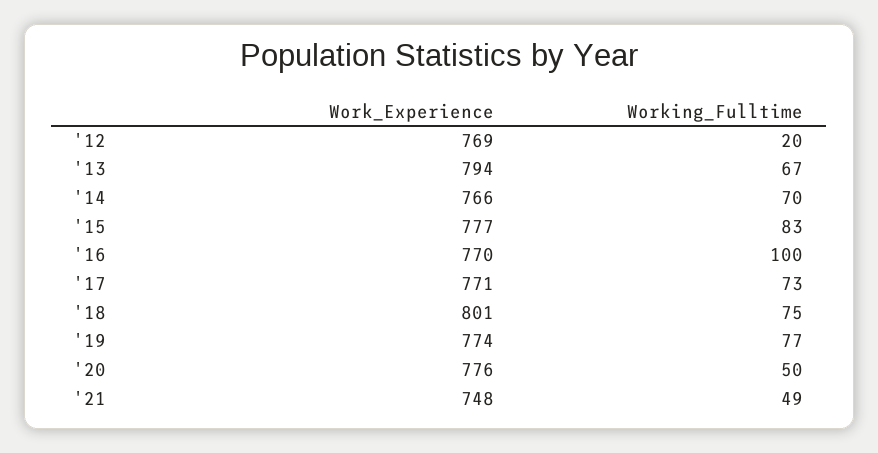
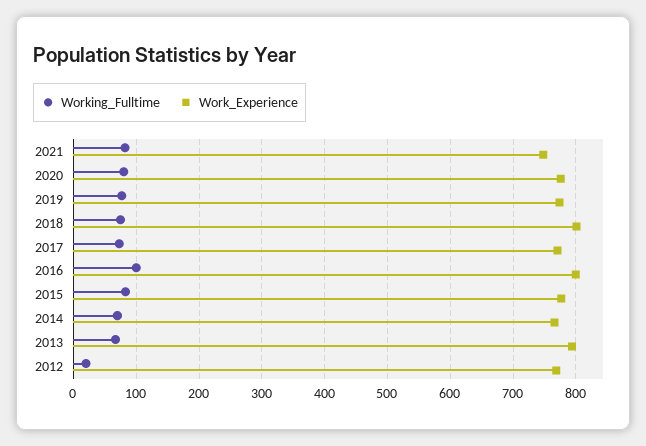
Work_Experience, '16: 770 -> 800
Working_Fulltime, '20: 50 -> 80
Working_Fulltime, '21: 49 -> 80

